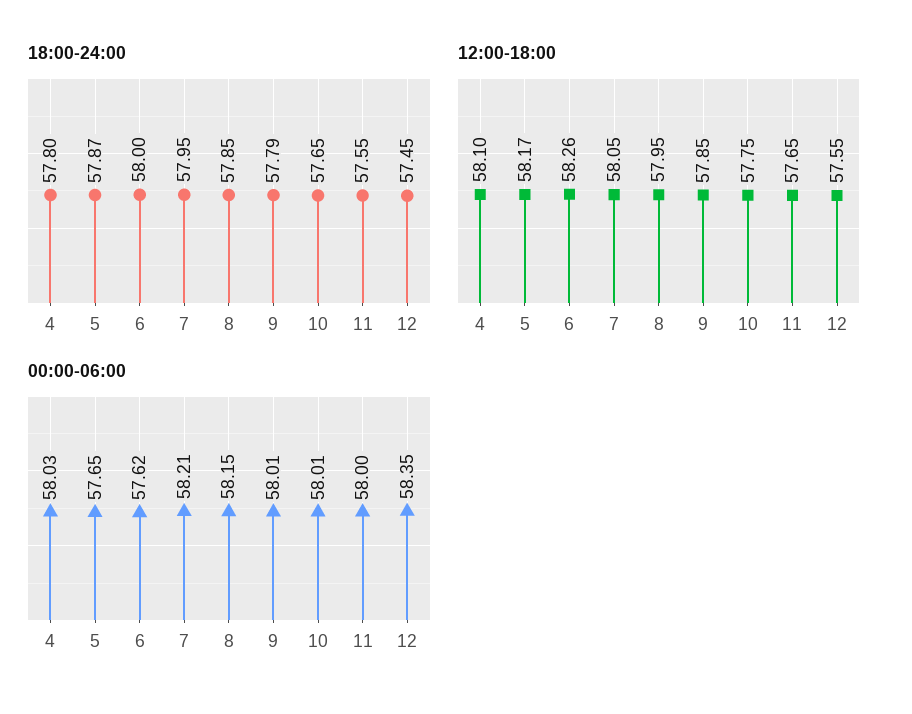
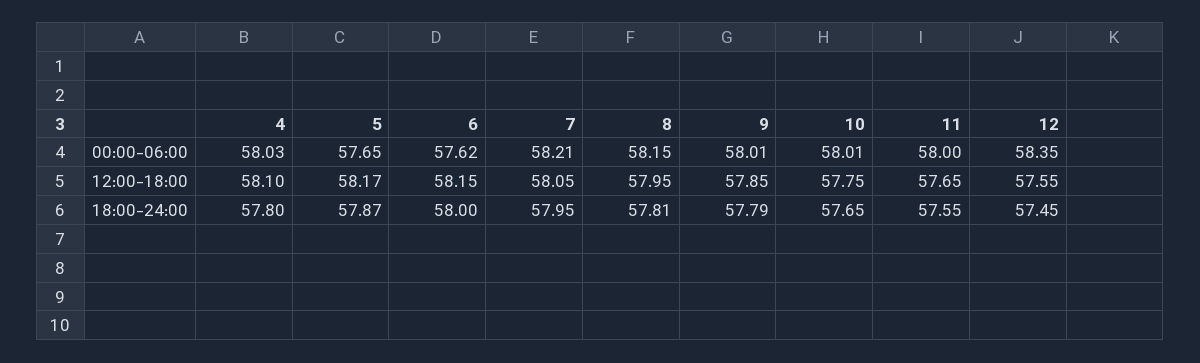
18:00-24:00, 8: 57.85 -> 57.81
12:00-18:00, 6: 58.26 -> 58.15

